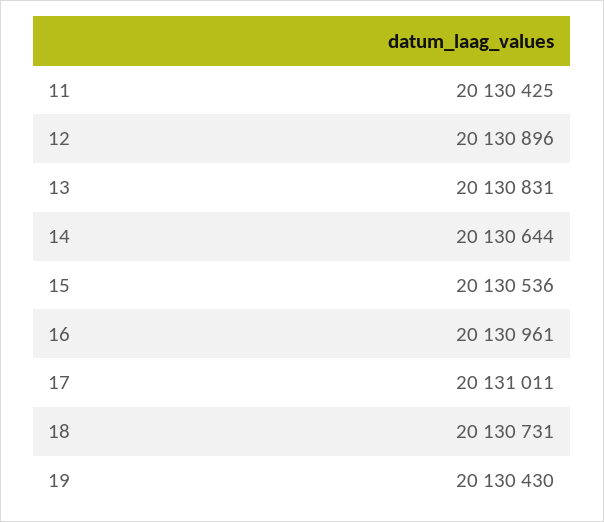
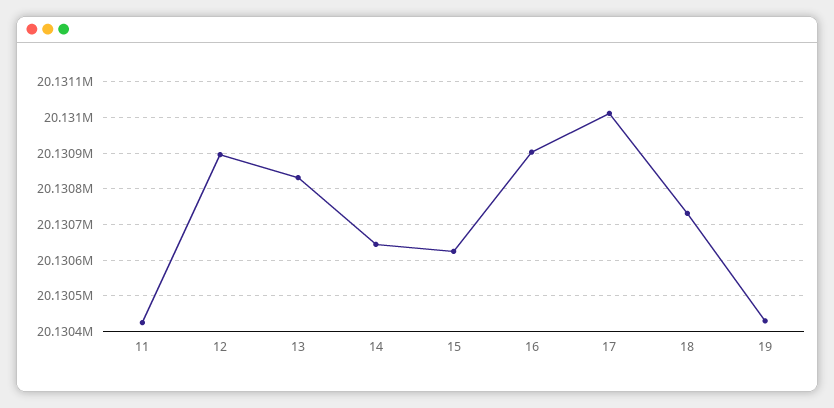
15: 20130536 -> 20130620
16: 20130961 -> 20130900

